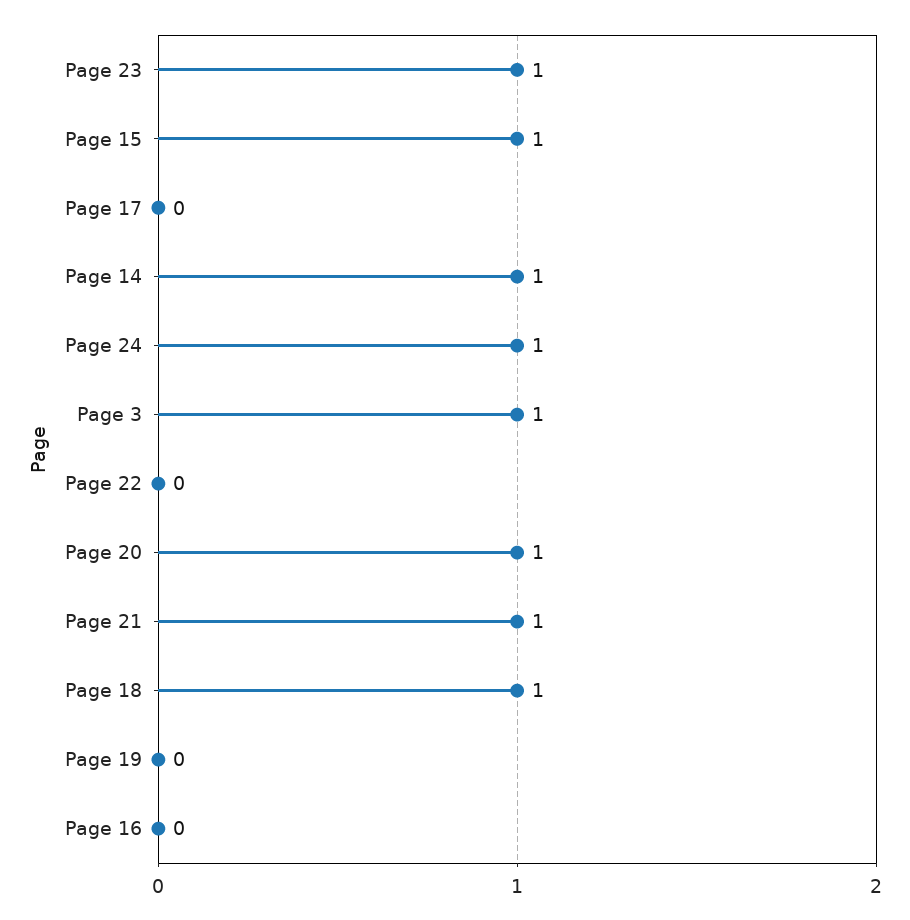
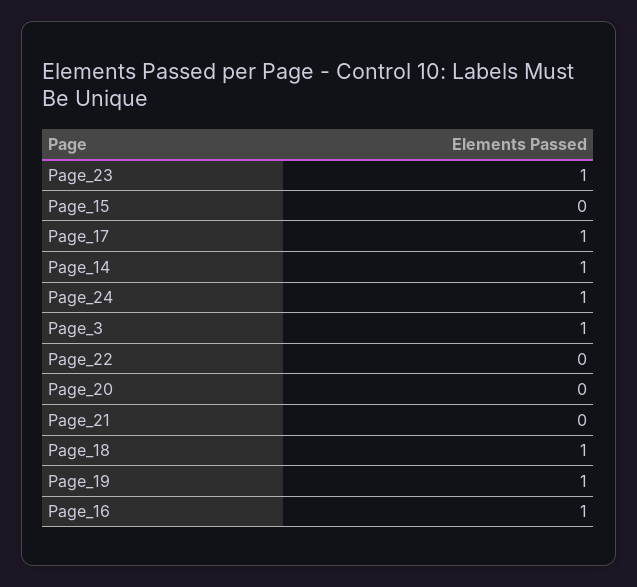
Page 15: 1 -> 0
Page 17: 0 -> 1
Page 20: 1 -> 0
Page 21: 1 -> 0
Page 19: 0 -> 1
Page 16: 0 -> 1

